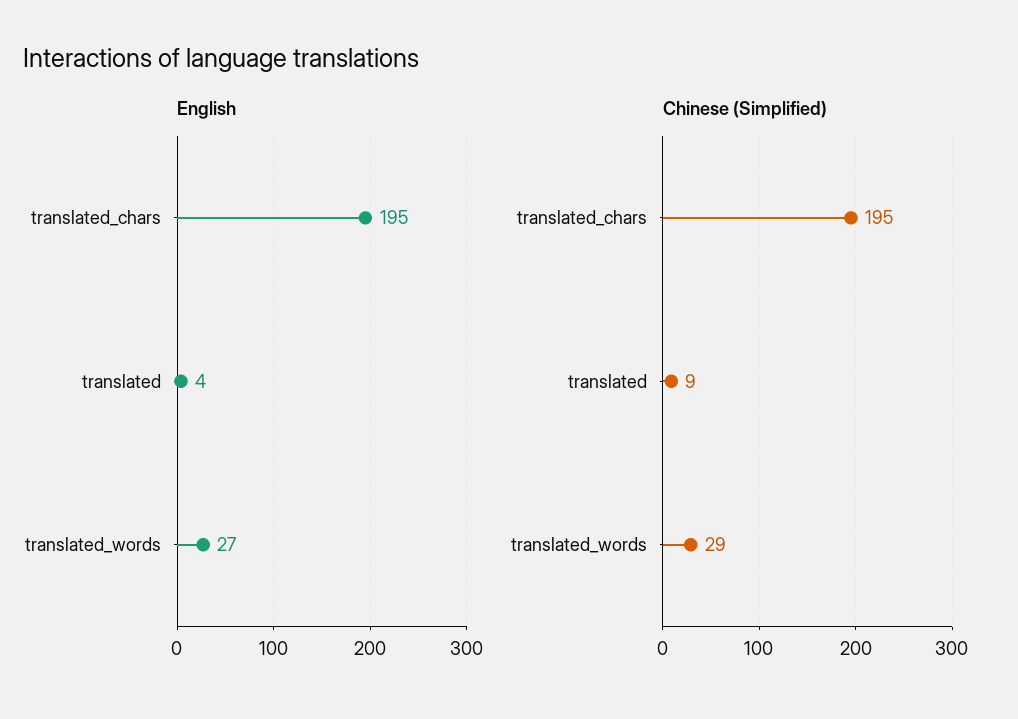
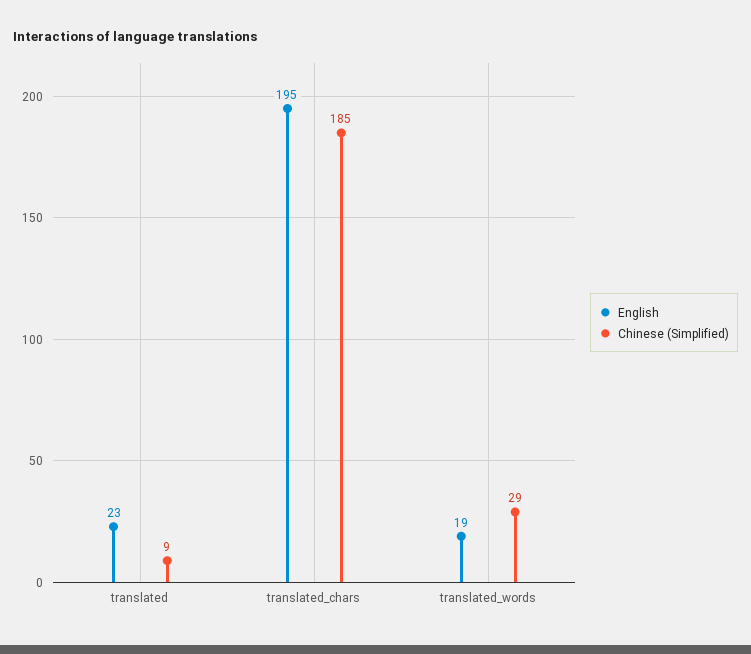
English, translated: 4 -> 23
English, translated_words: 27 -> 19
Chinese (Simplified), translated_chars: 195 -> 185

